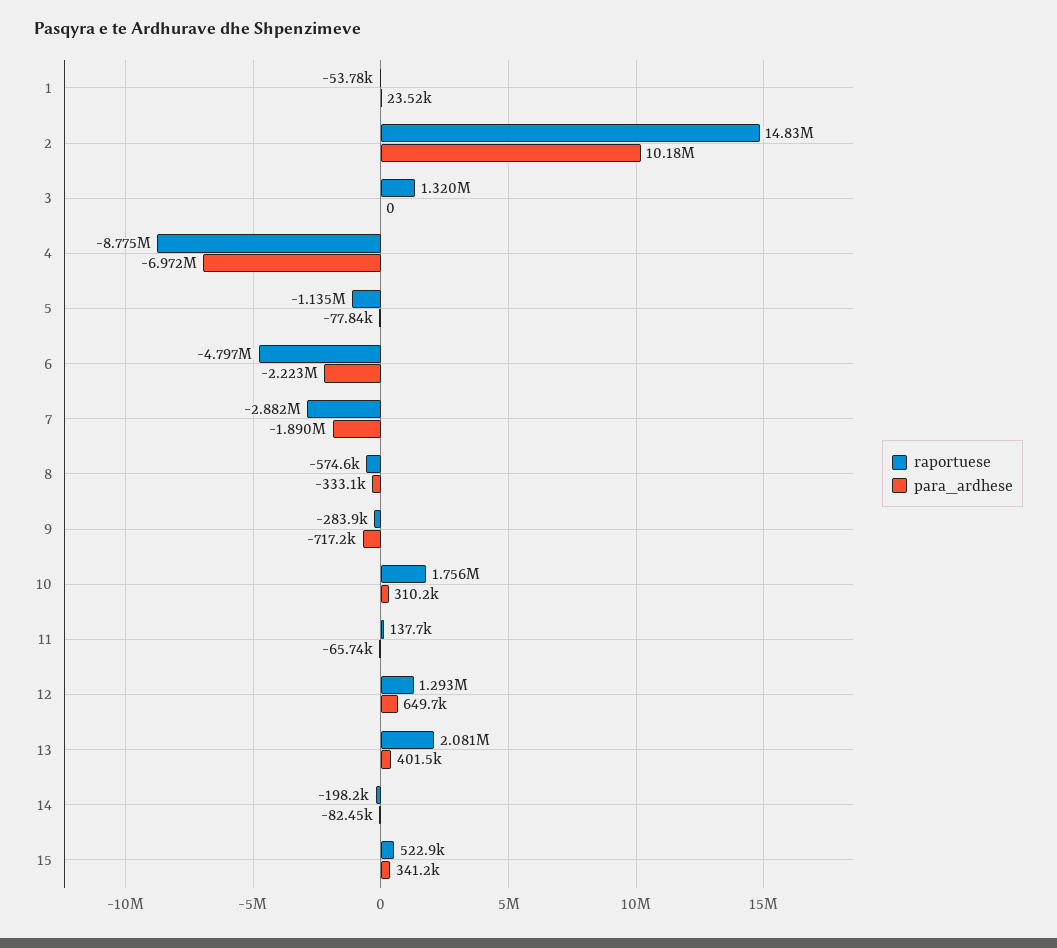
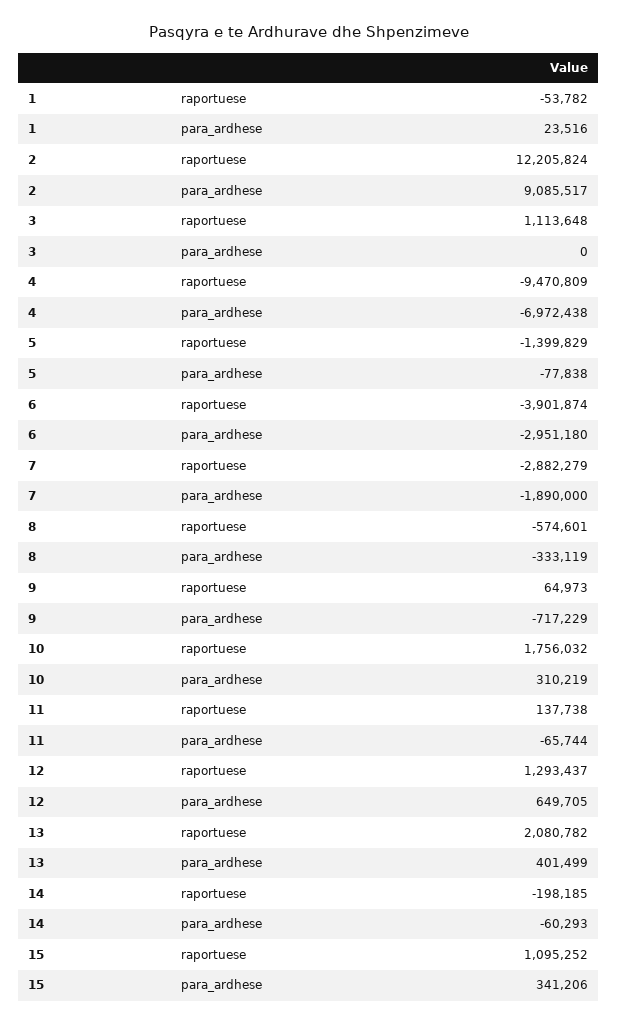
raportuese, 2: 14830000 -> 12205824
para_ardhese, 2: 10180000 -> 9085517
raportuese, 3: 1320000 -> 1113648
raportuese, 4: -8775000 -> -9470809
raportuese, 5: -1135000 -> -1399829
raportuese, 6: -4797000 -> -3901874
para_ardhese, 6: -2223000 -> -2951180
raportuese, 9: -283900 -> 64973
para_ardhese, 14: -82450 -> -60293
raportuese, 15: 522900 -> 1095252

